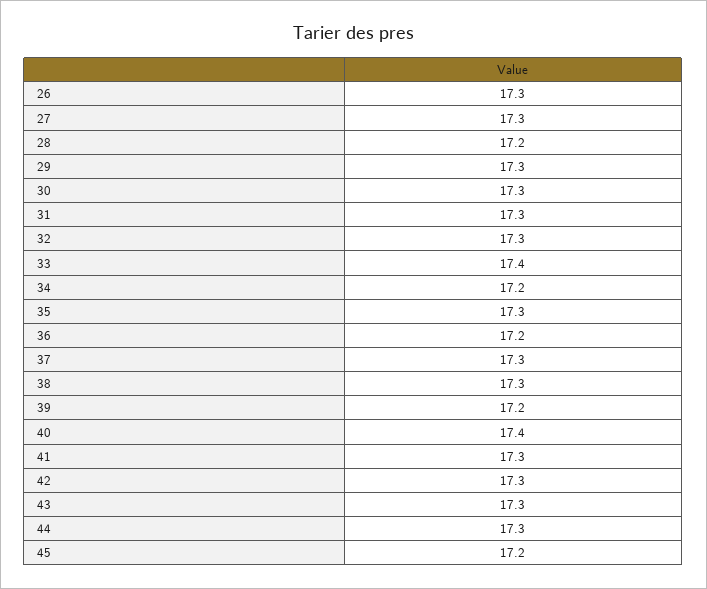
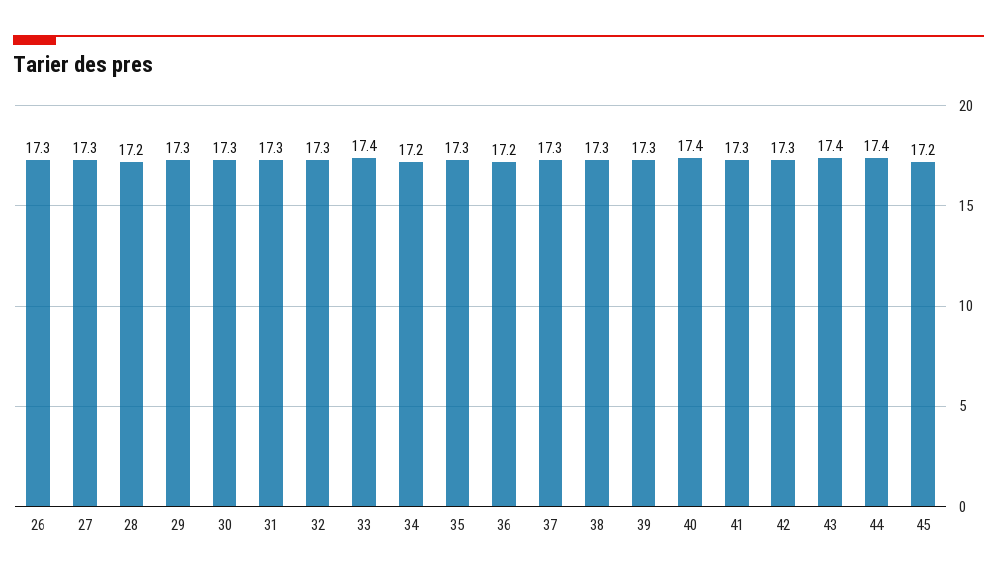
39: 17.2 -> 17.3
43: 17.3 -> 17.4
44: 17.3 -> 17.4

